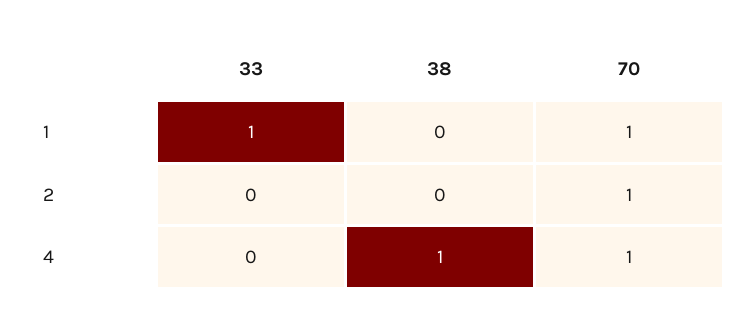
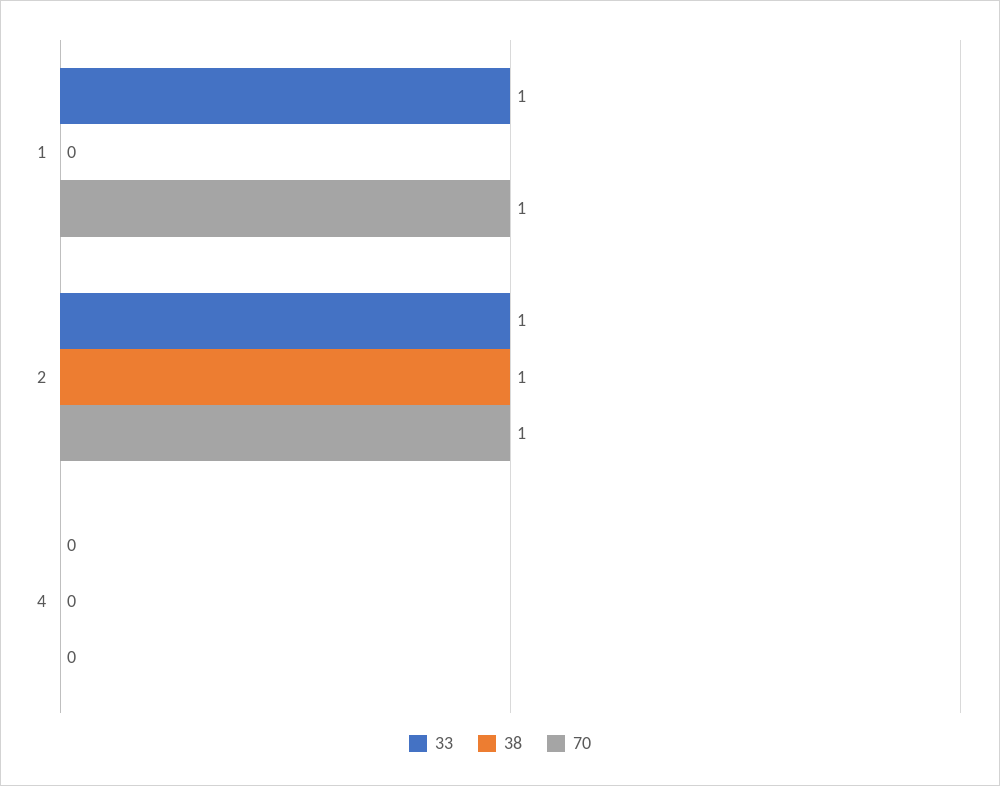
33, 2: 0 -> 1
38, 2: 0 -> 1
38, 4: 1 -> 0
70, 4: 1 -> 0

